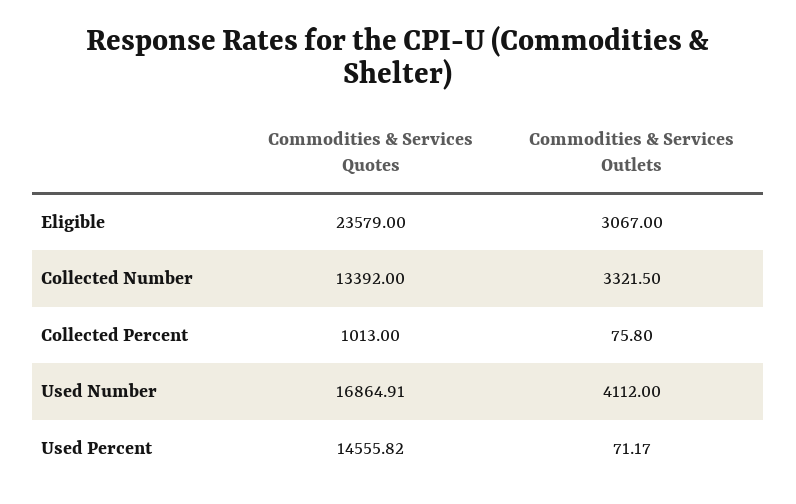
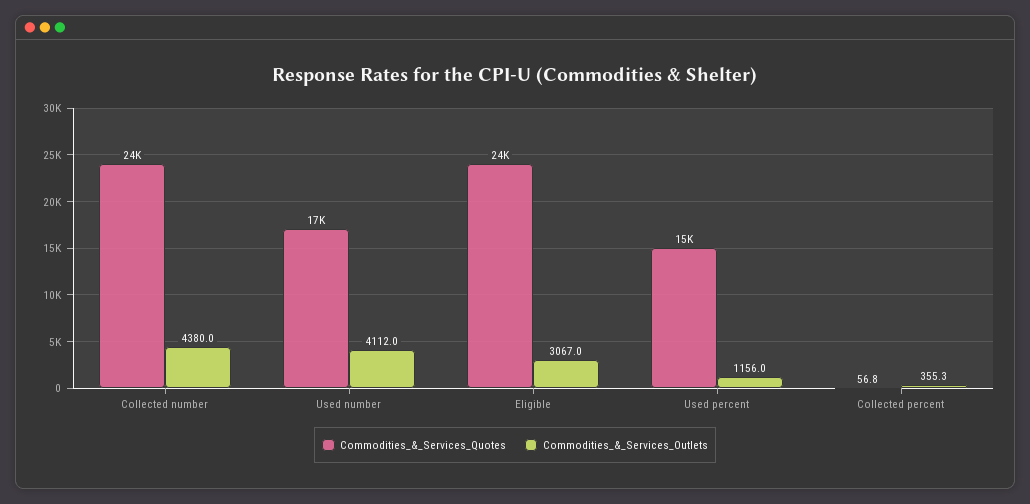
Commodities & Services Quotes, Collected Number: 13392 -> 24000
Commodities & Services Outlets, Collected Number: 3321.5 -> 4380
Commodities & Services Quotes, Collected Percent: 1013 -> 56.8
Commodities & Services Outlets, Collected Percent: 75.8 -> 355.3
Commodities & Services Outlets, Used Percent: 71.17 -> 1156

